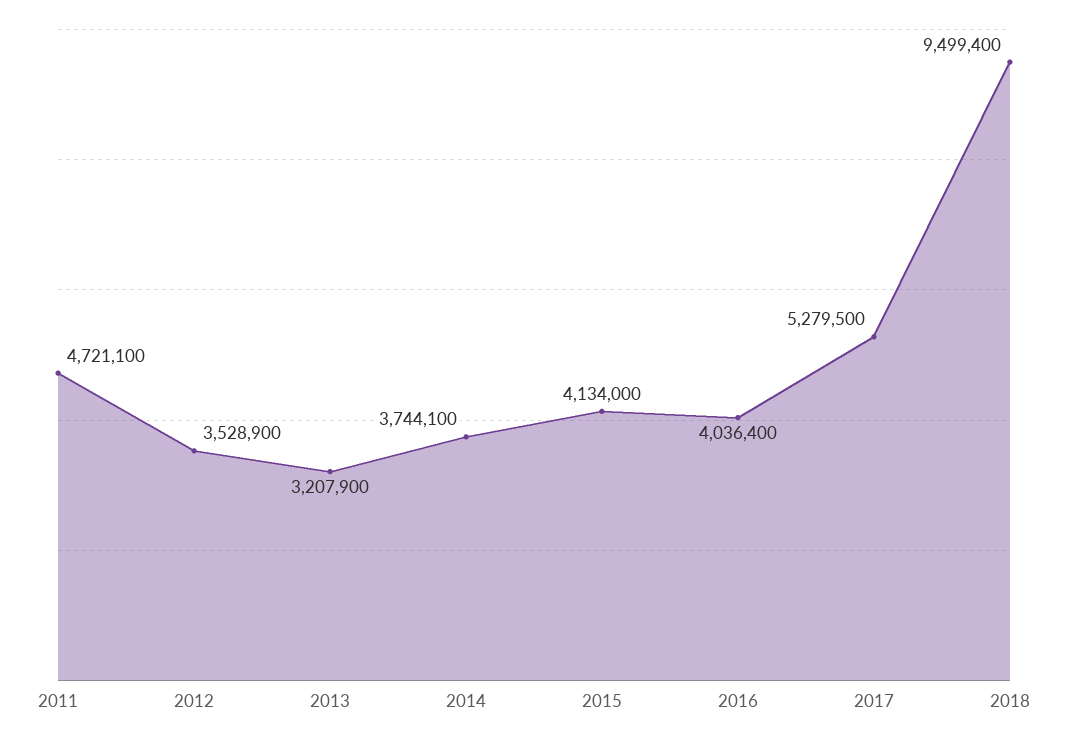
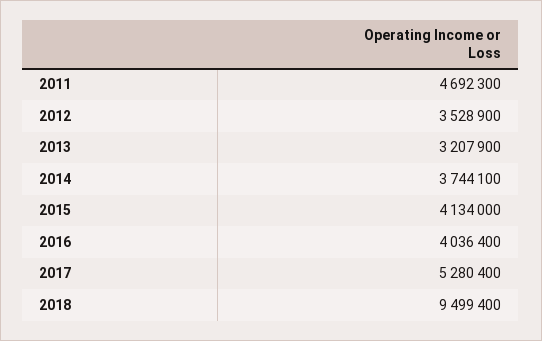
2011: 4721100 -> 4692300
2017: 5279500 -> 5280400

